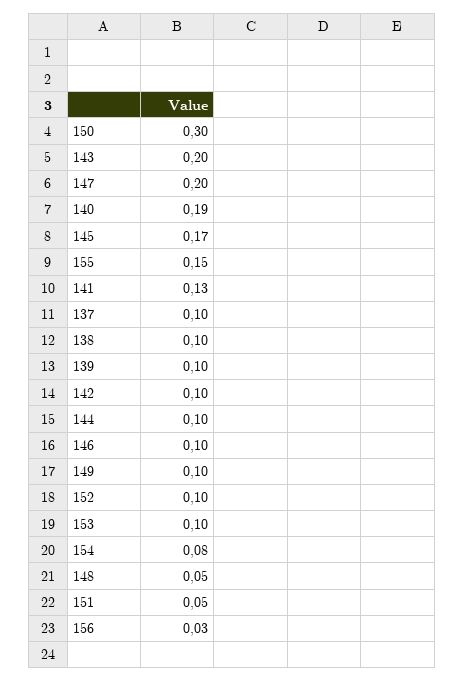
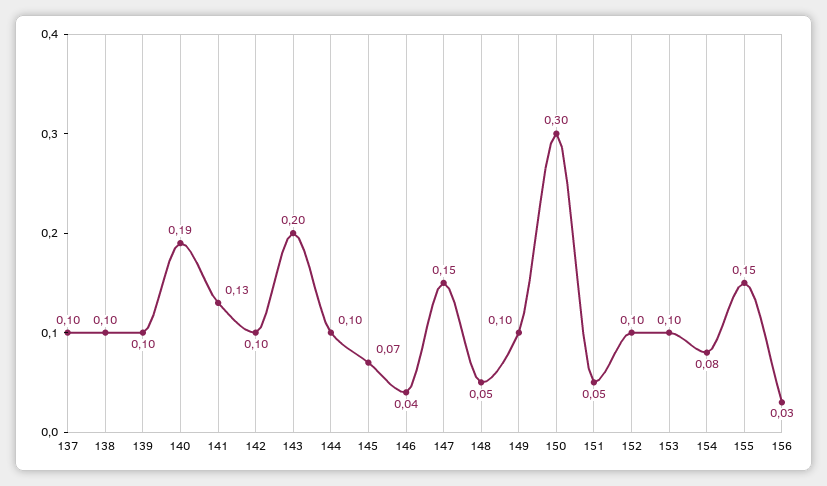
147: 0.2 -> 0.15
145: 0.17 -> 0.07
146: 0.1 -> 0.04

